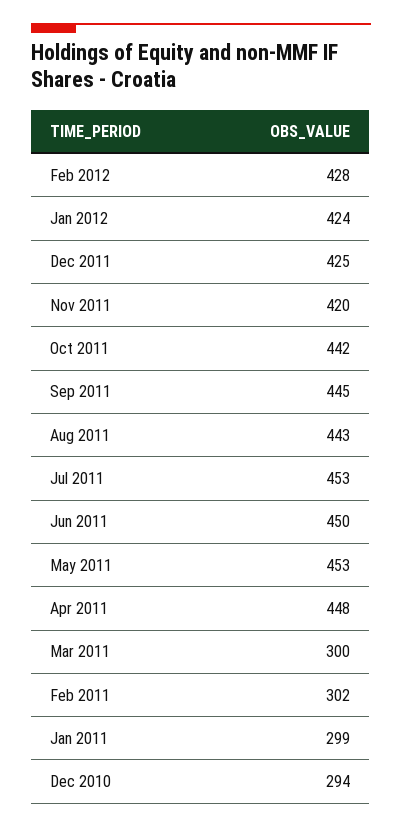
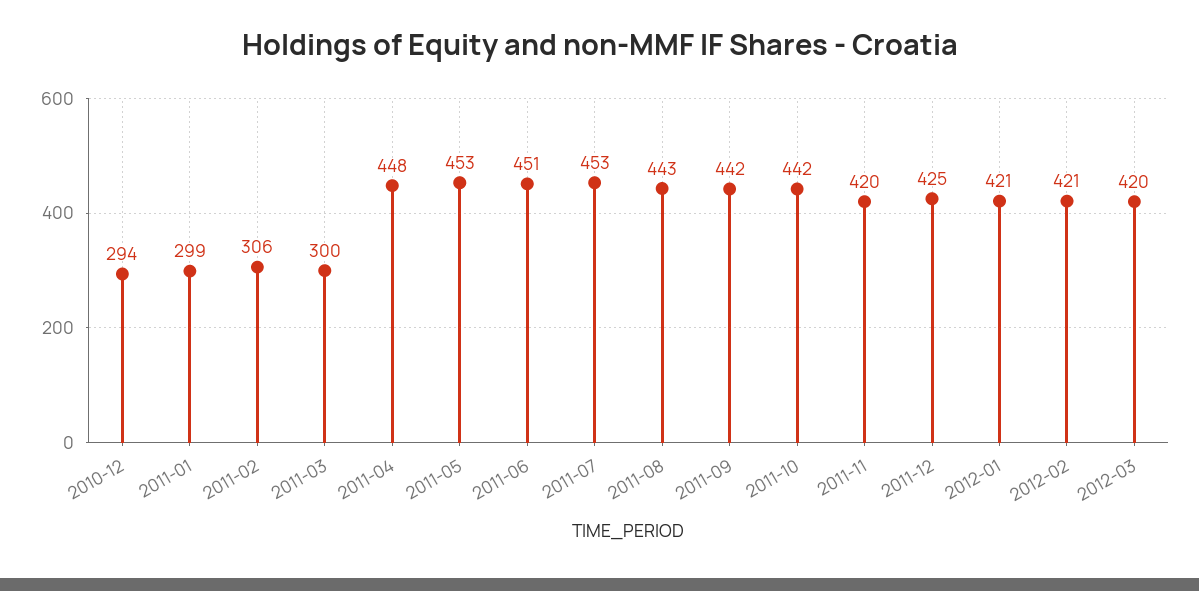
Feb 2012: 428 -> 421
Jan 2012: 424 -> 421
Sep 2011: 445 -> 442
Jun 2011: 450 -> 451
Feb 2011: 302 -> 306
2012-03: none -> 420

